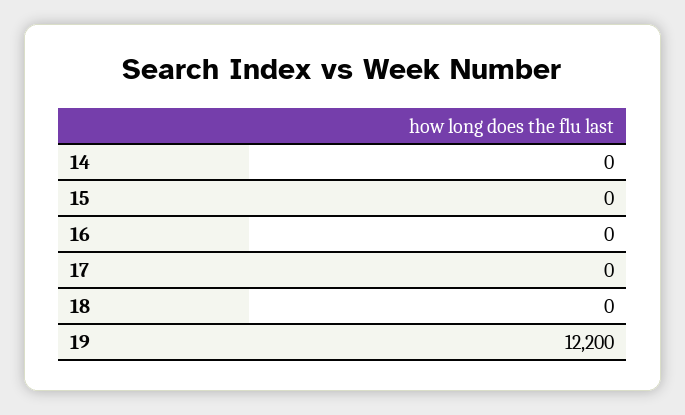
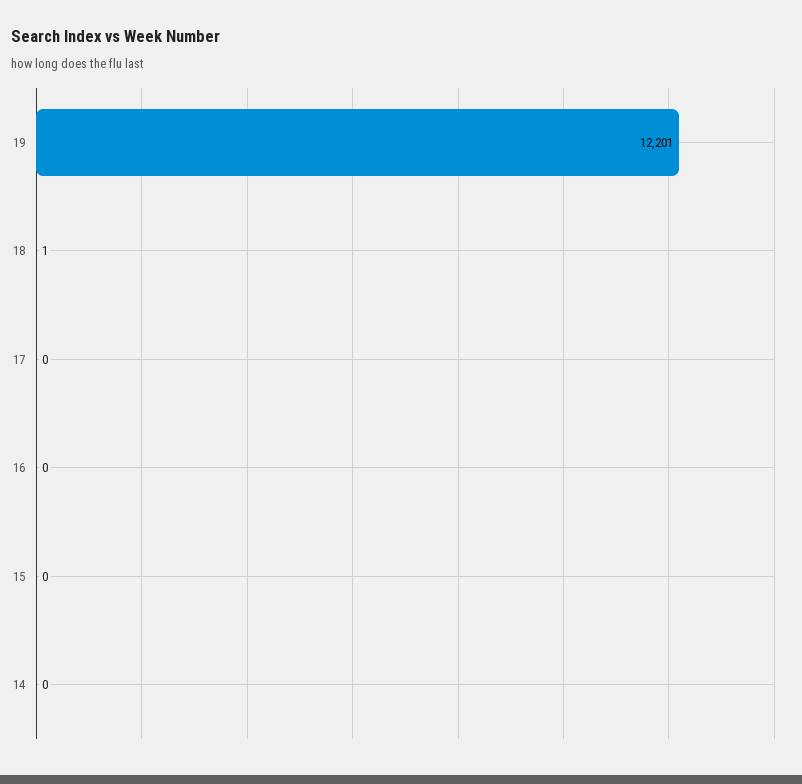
18: 0 -> 1
19: 12200 -> 12201

